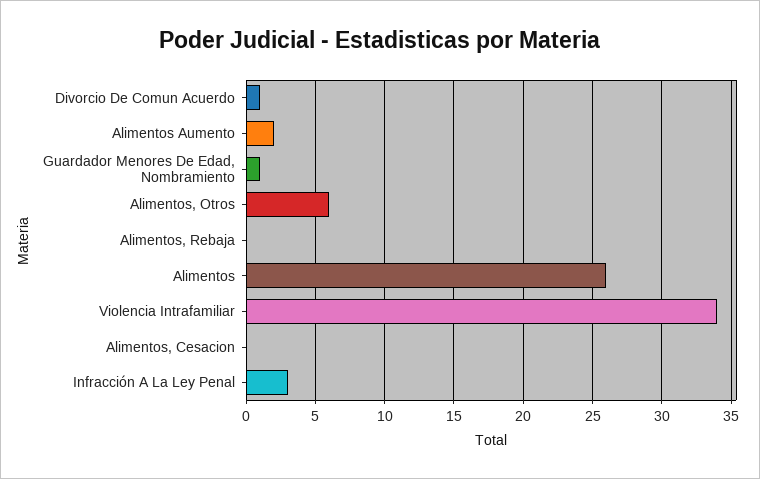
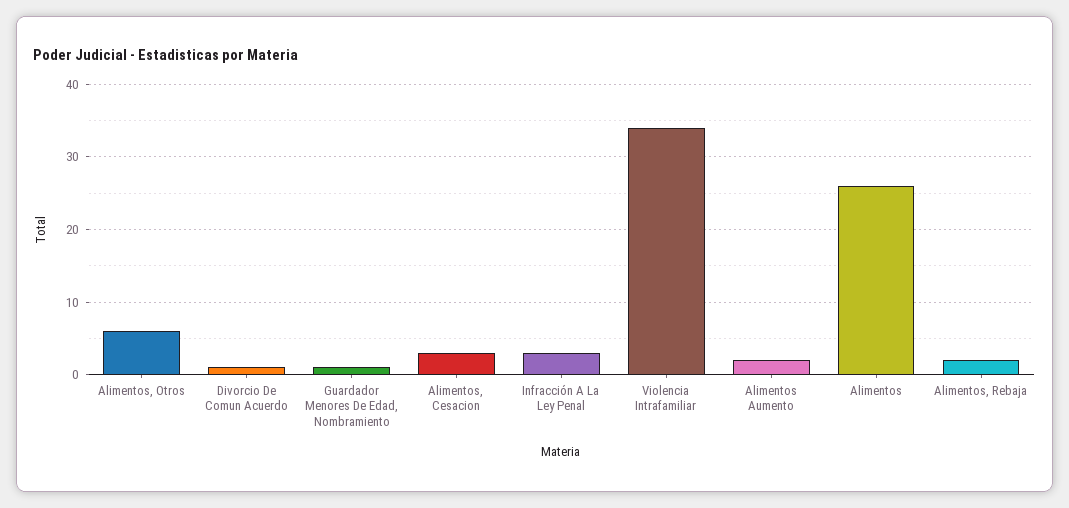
Alimentos, Rebaja: 0 -> 2
Alimentos, Cesacion: 0 -> 3

